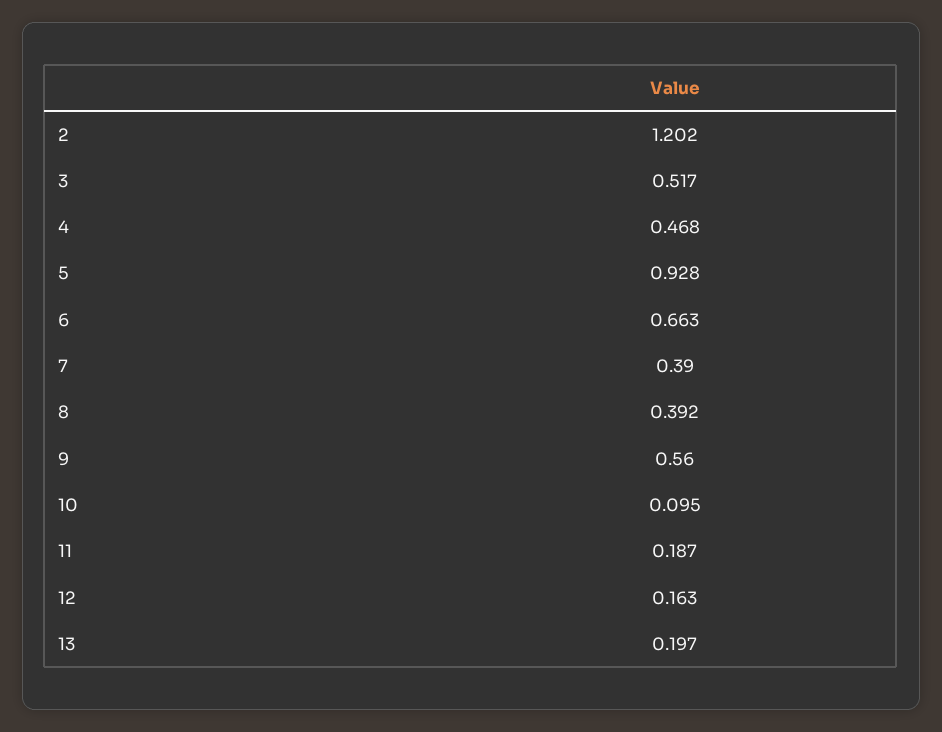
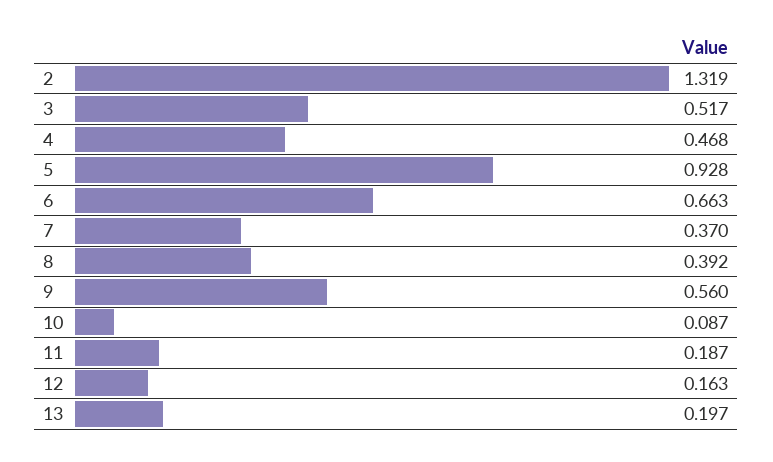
2: 1.202 -> 1.319
7: 0.39 -> 0.37
10: 0.095 -> 0.087

